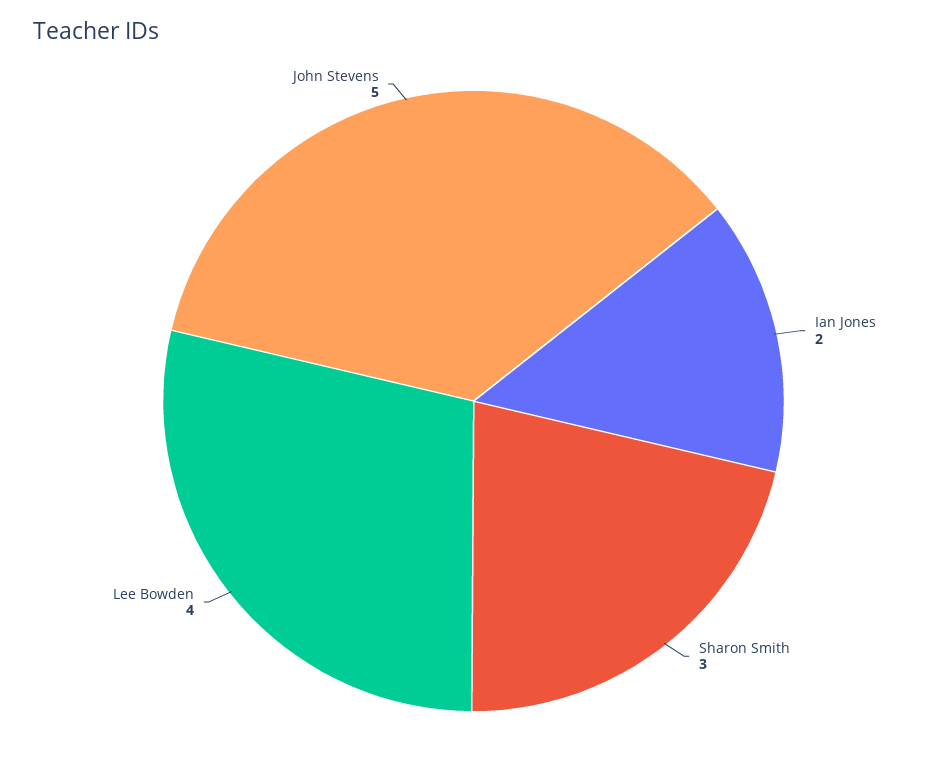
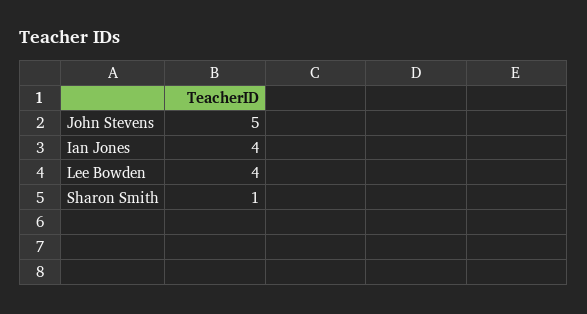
Ian Jones: 2 -> 4
Sharon Smith: 3 -> 1

